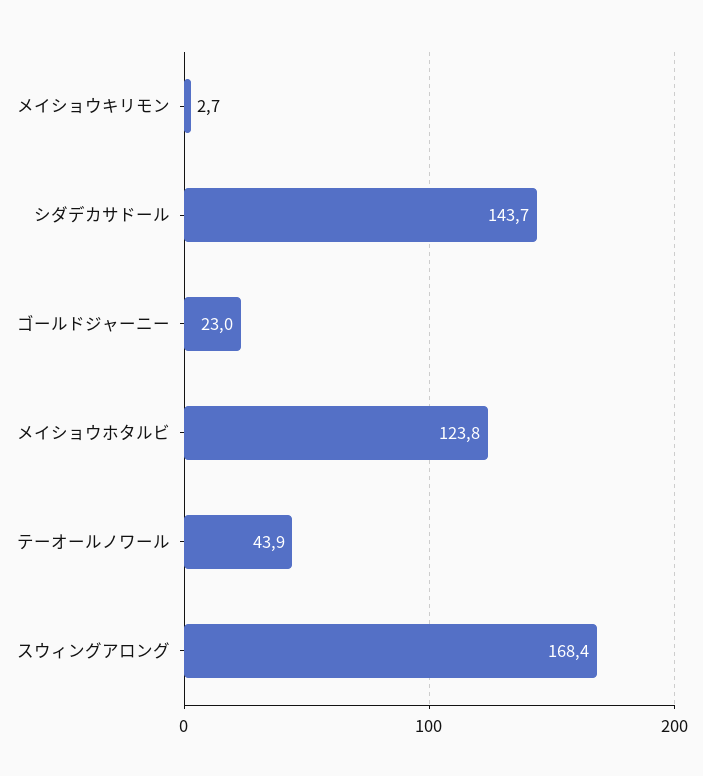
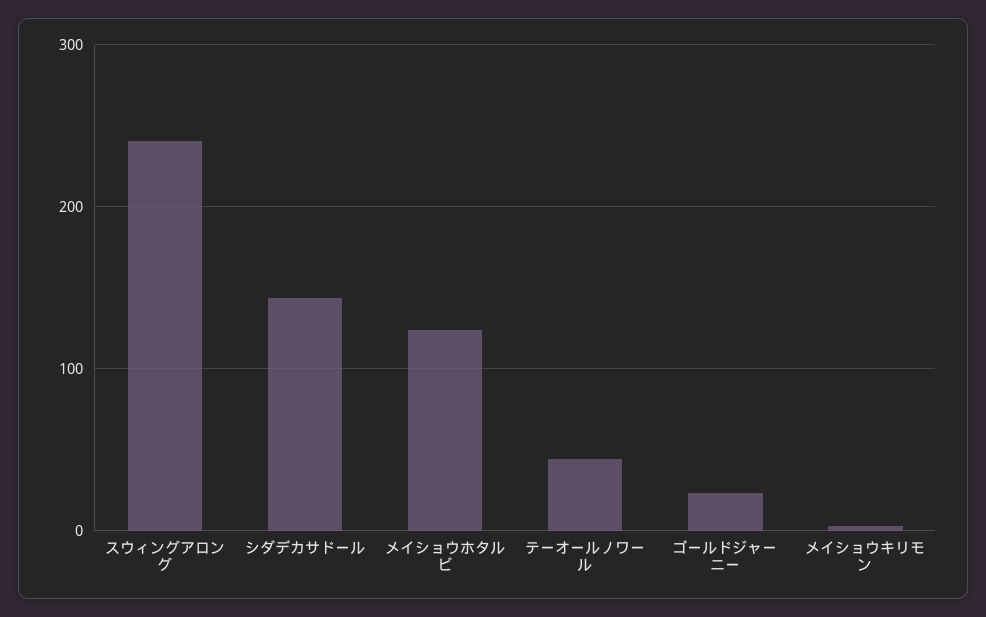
スウィングアロング: 168.4 -> 240

